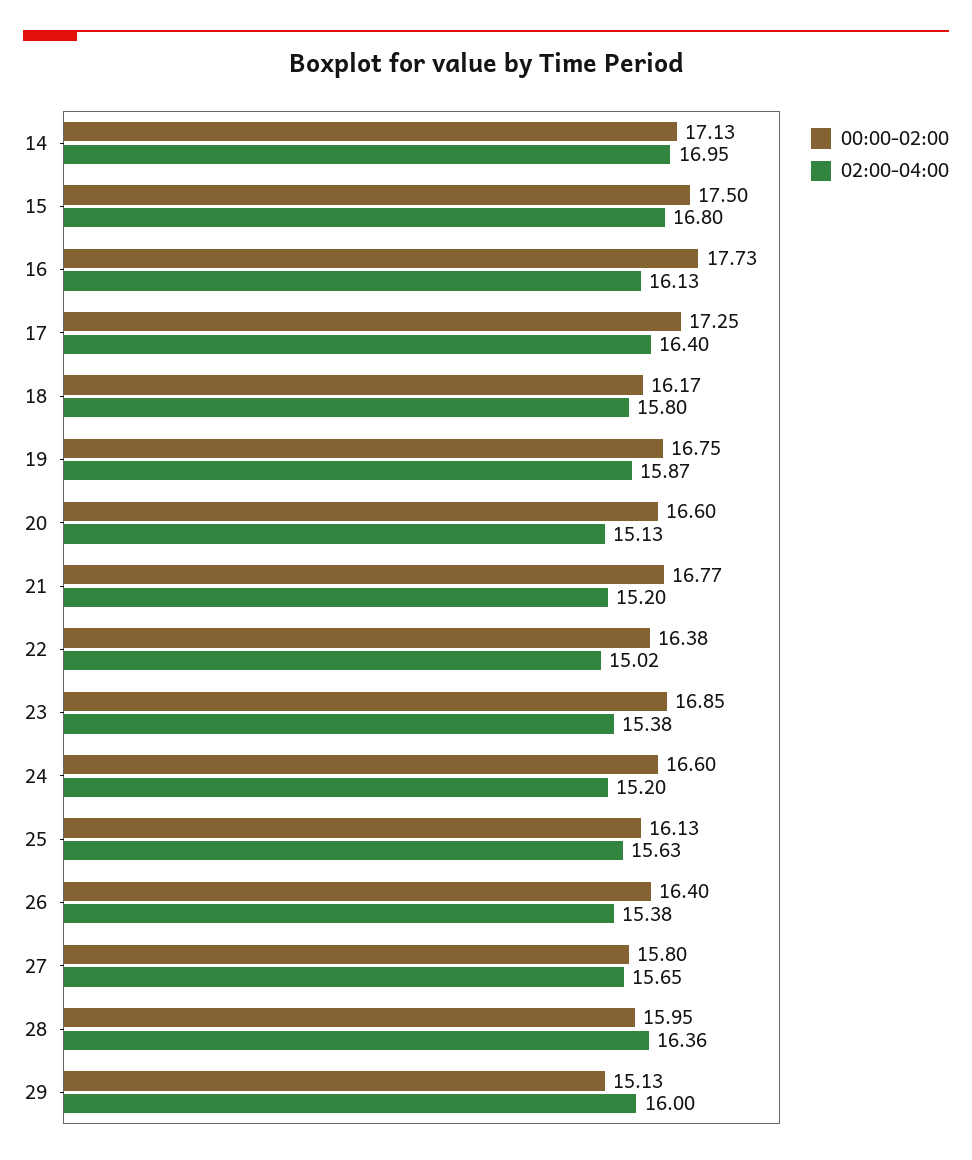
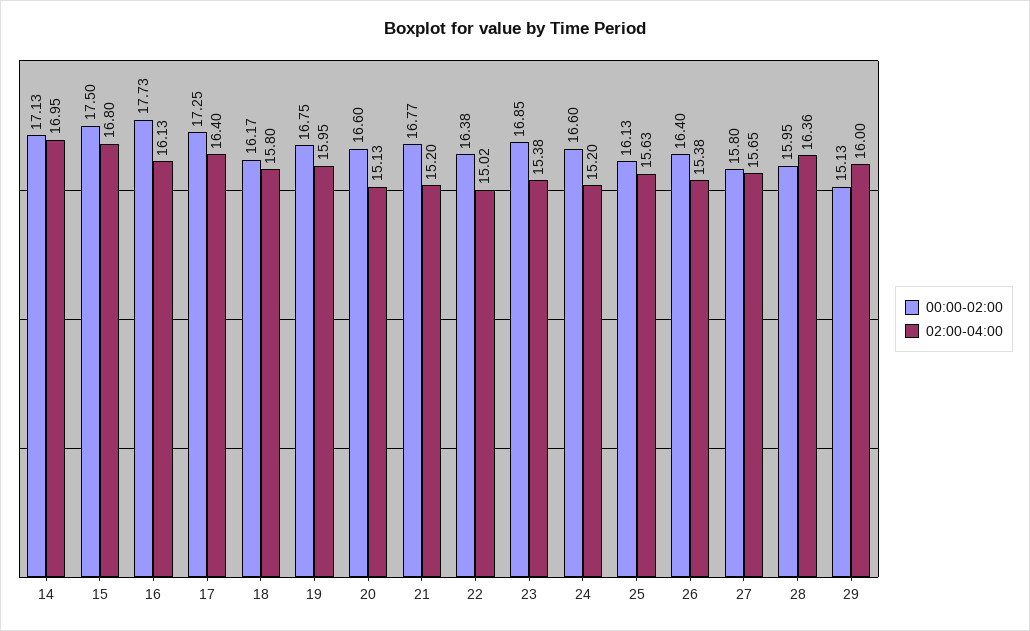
02:00-04:00, 19: 15.87 -> 15.95

